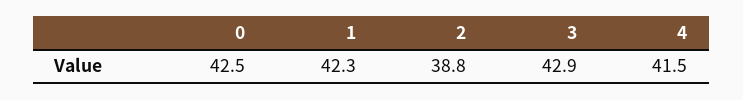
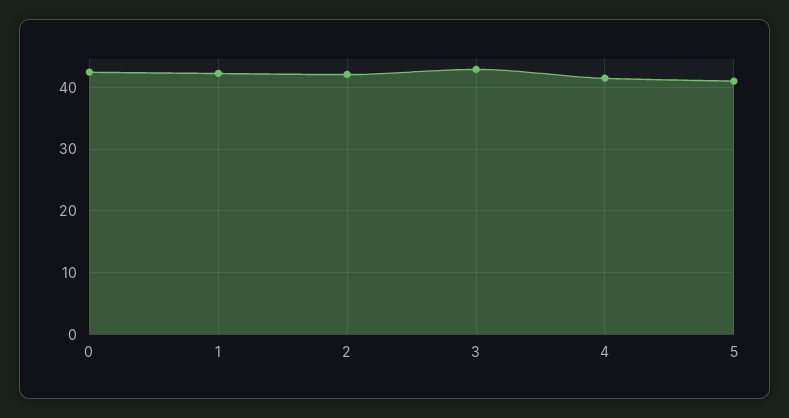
2: 38.8 -> 42
5: none -> 41

